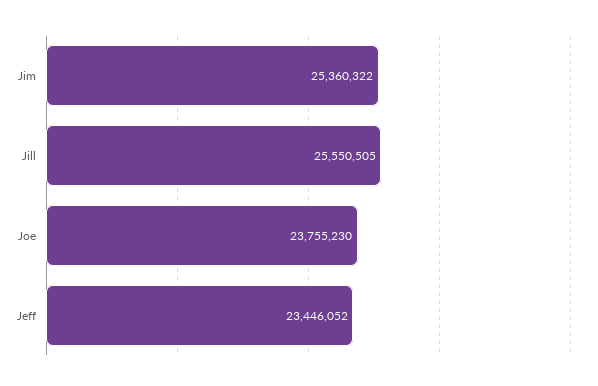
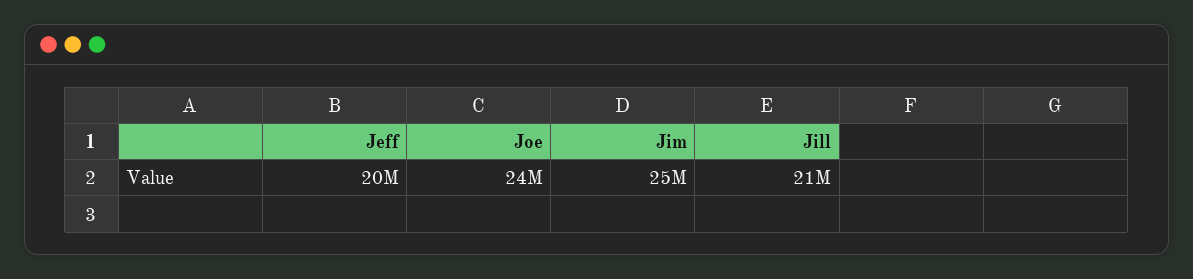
Jill: 25550505 -> 21000000
Jeff: 23446052 -> 20000000

